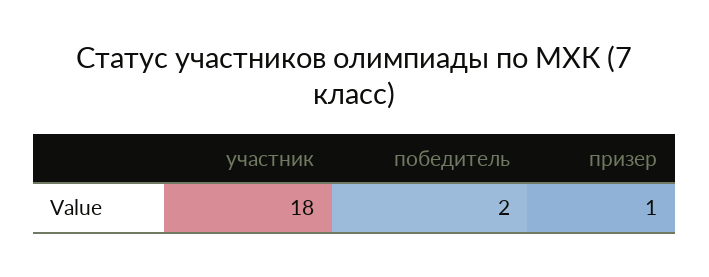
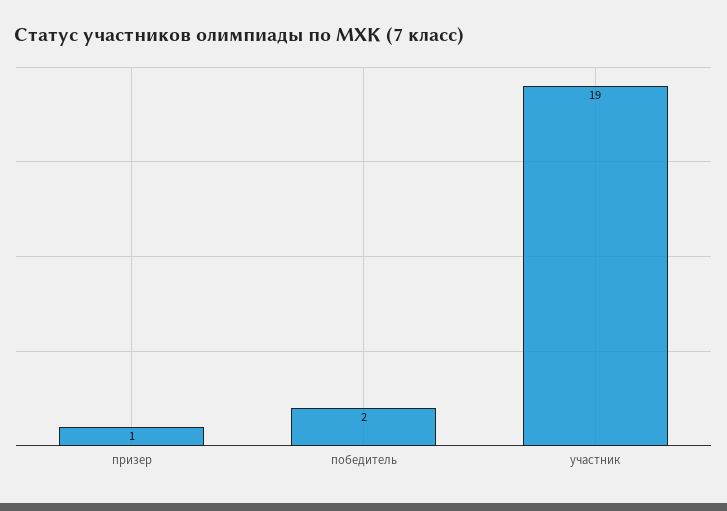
участник: 18 -> 19

